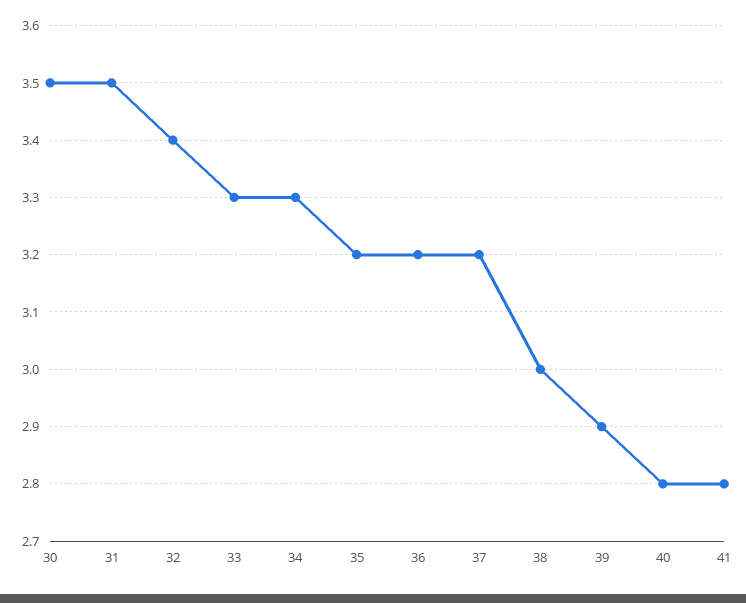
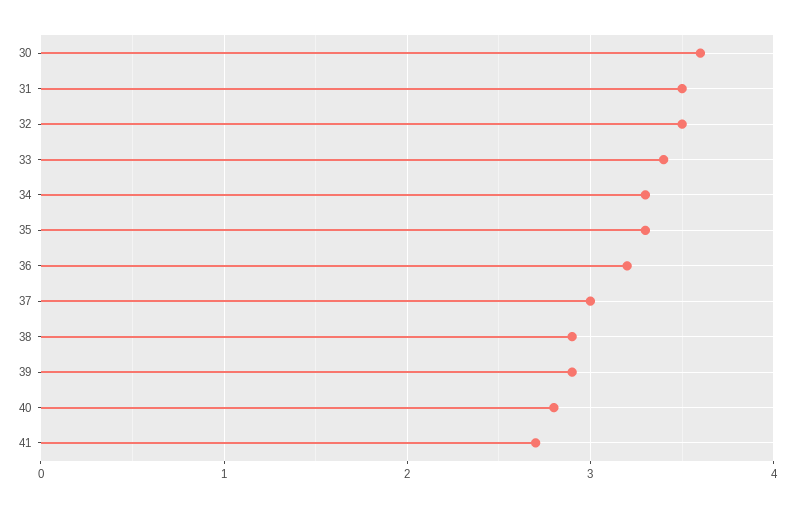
30: 3.5 -> 3.6
32: 3.4 -> 3.5
33: 3.3 -> 3.4
35: 3.2 -> 3.3
37: 3.2 -> 3
38: 3 -> 2.9
41: 2.8 -> 2.7

